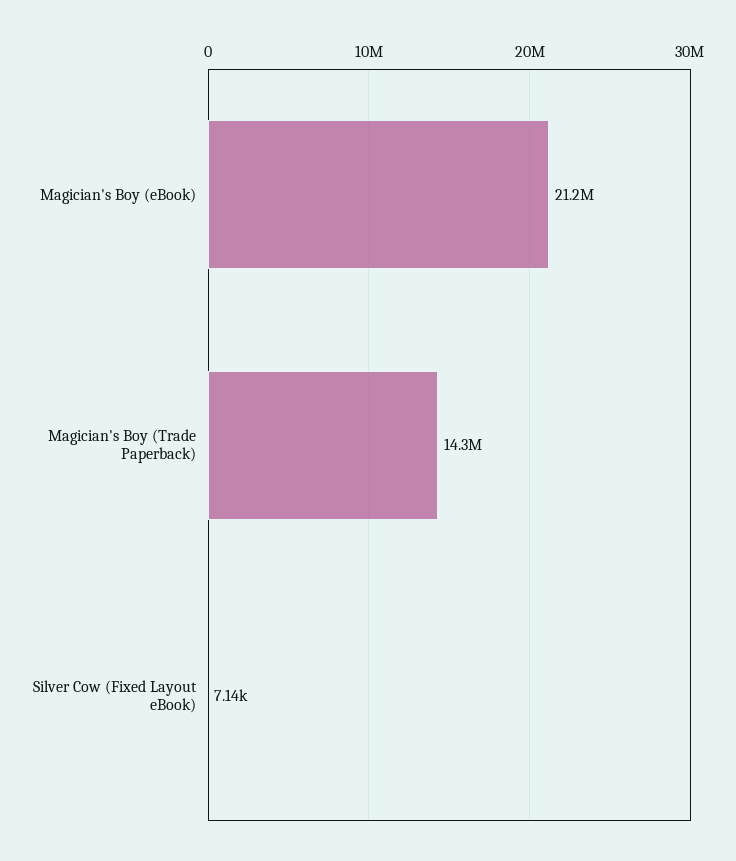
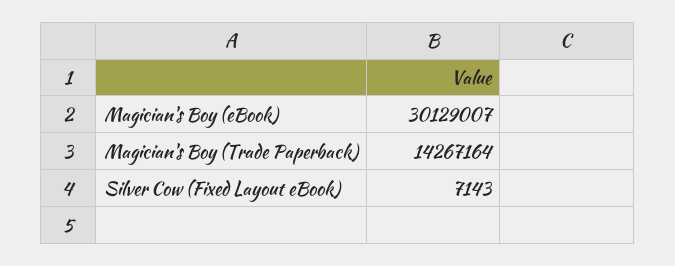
Magician's Boy (eBook): 21200000 -> 30129007

